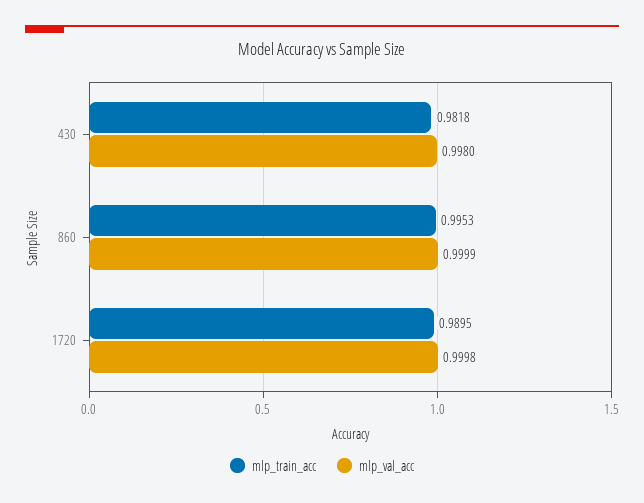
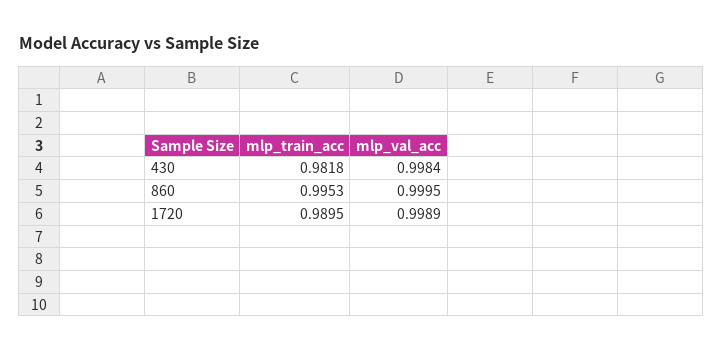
mlp_val_acc, 430: 0.998 -> 0.9984
mlp_val_acc, 860: 0.9999 -> 0.9995
mlp_val_acc, 1720: 0.9998 -> 0.9989

